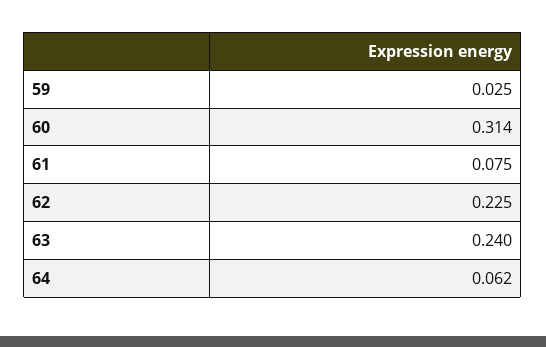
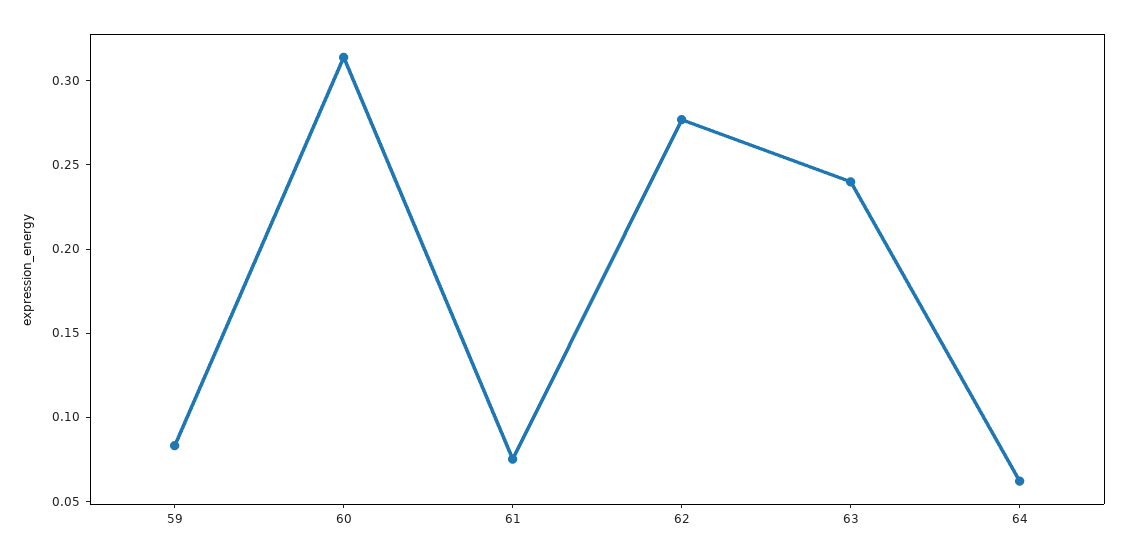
59: 0.025 -> 0.08
62: 0.225 -> 0.28

